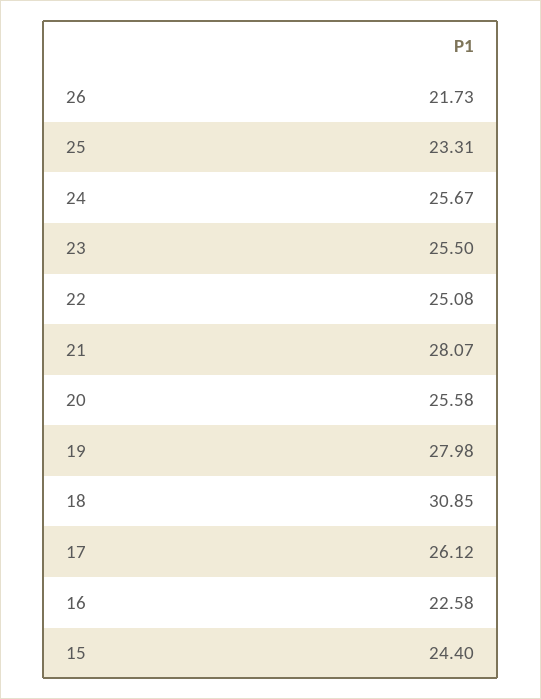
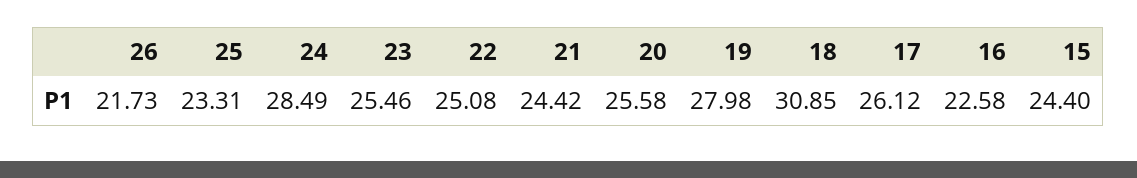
24: 25.67 -> 28.49
23: 25.5 -> 25.46
21: 28.07 -> 24.42

